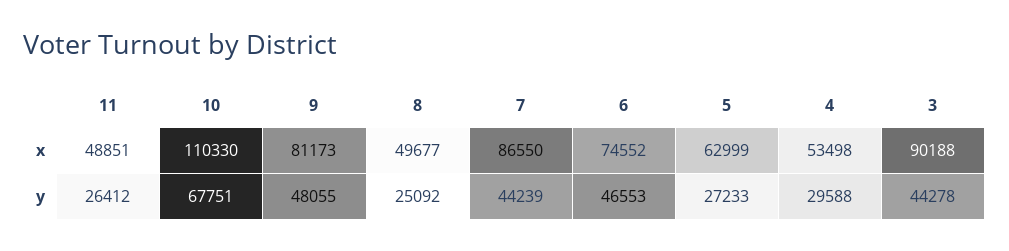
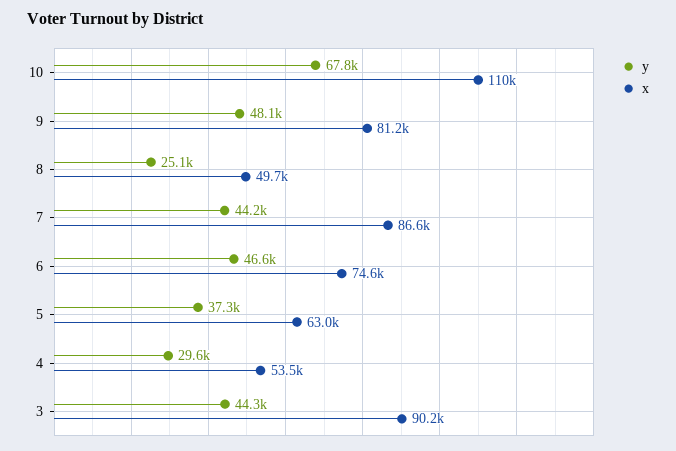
x, 11: 48851 -> none
y, 11: 26412 -> none
y, 5: 27233 -> 37300

